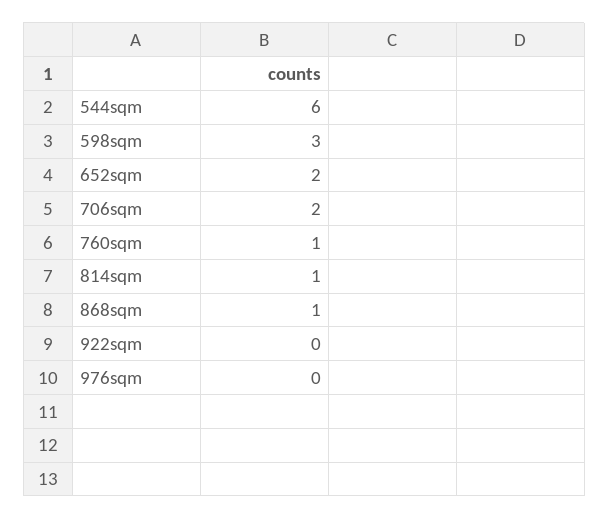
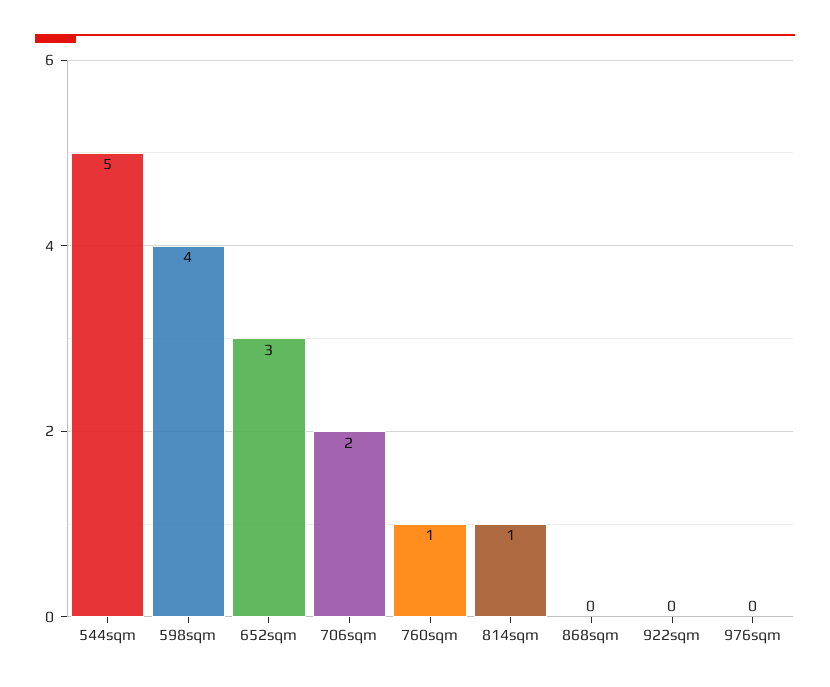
544sqm: 6 -> 5
598sqm: 3 -> 4
652sqm: 2 -> 3
868sqm: 1 -> 0

